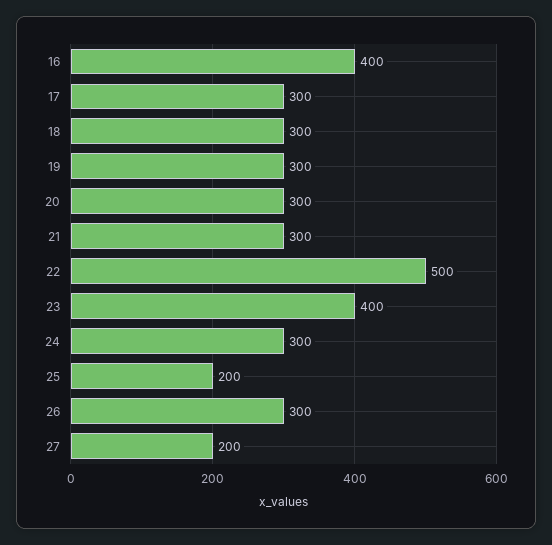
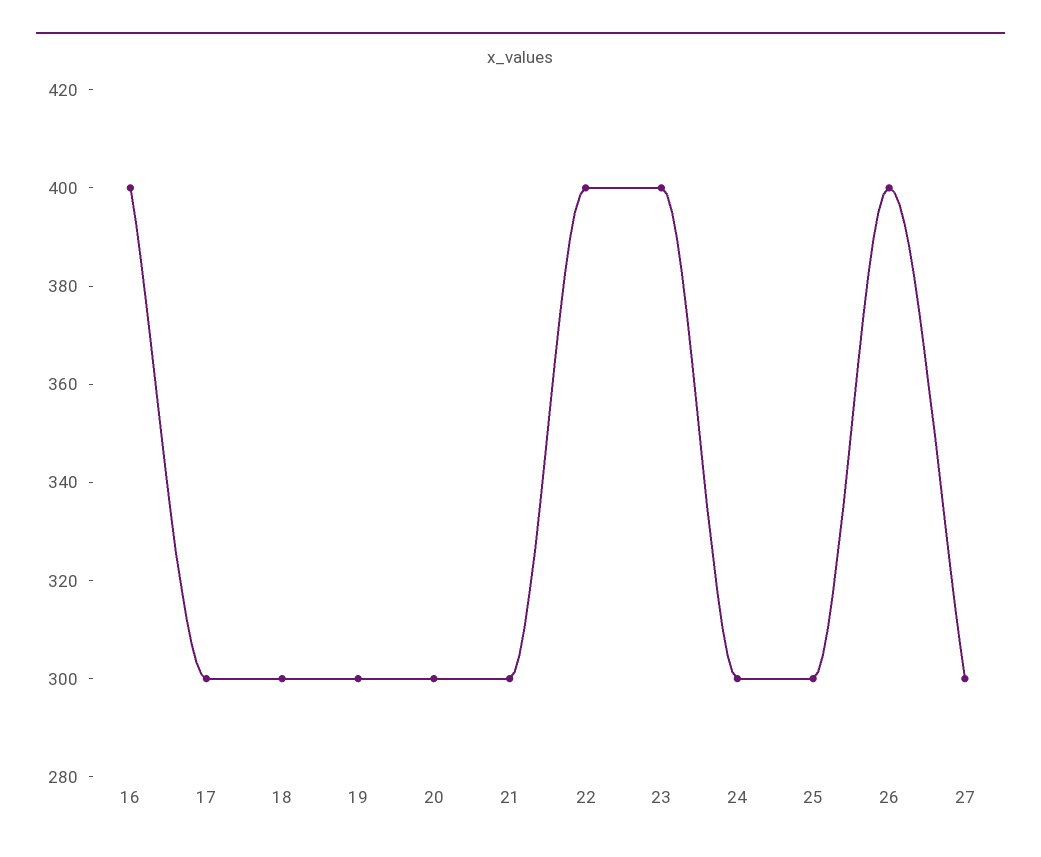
22: 500 -> 400
25: 200 -> 300
26: 300 -> 400
27: 200 -> 300

